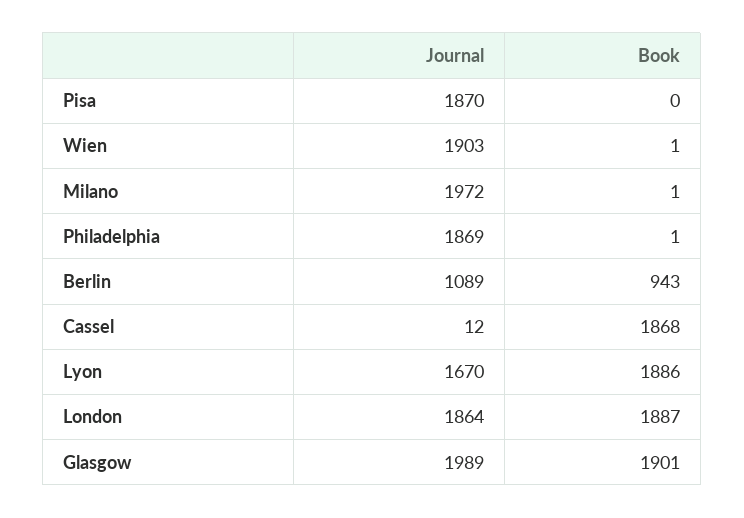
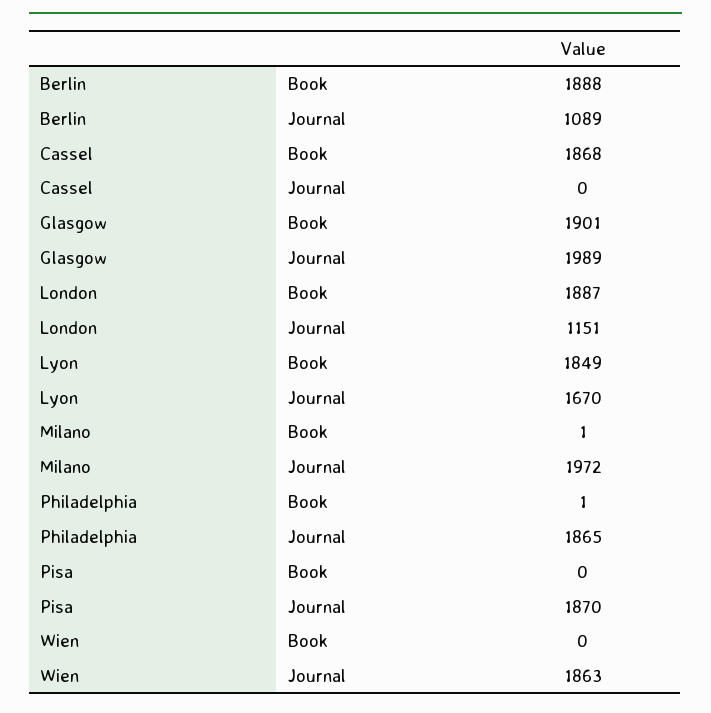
Journal, Wien: 1903 -> 1863
Book, Wien: 1 -> 0
Journal, Philadelphia: 1869 -> 1865
Book, Berlin: 943 -> 1888
Journal, Cassel: 12 -> 0
Book, Lyon: 1886 -> 1849
Journal, London: 1864 -> 1151

